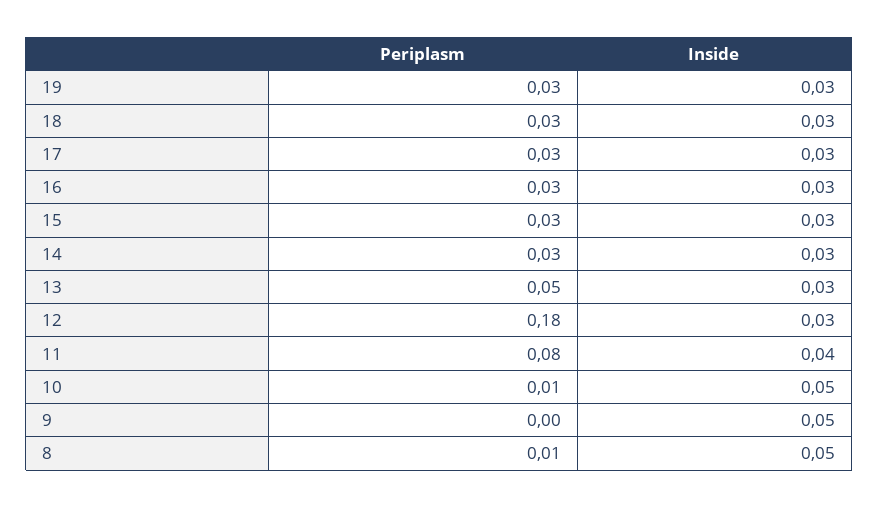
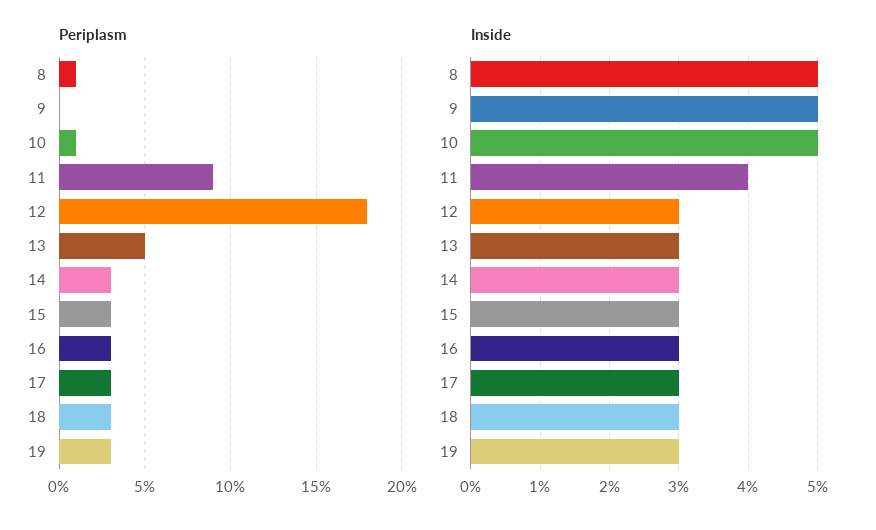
Periplasm, 11: 0.08 -> 0.09

